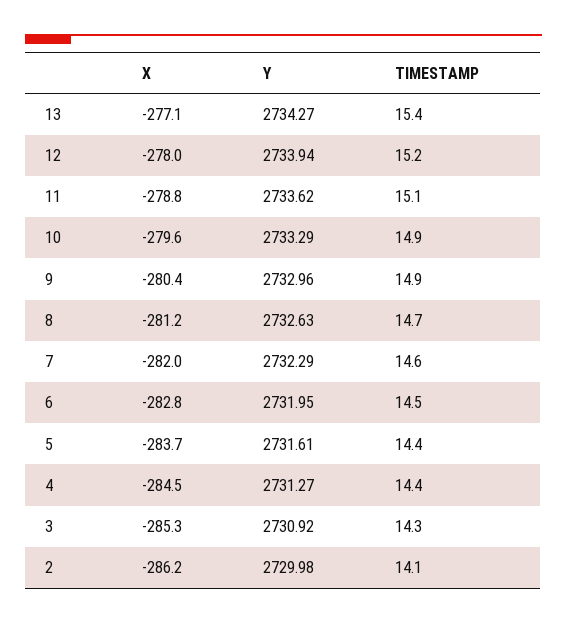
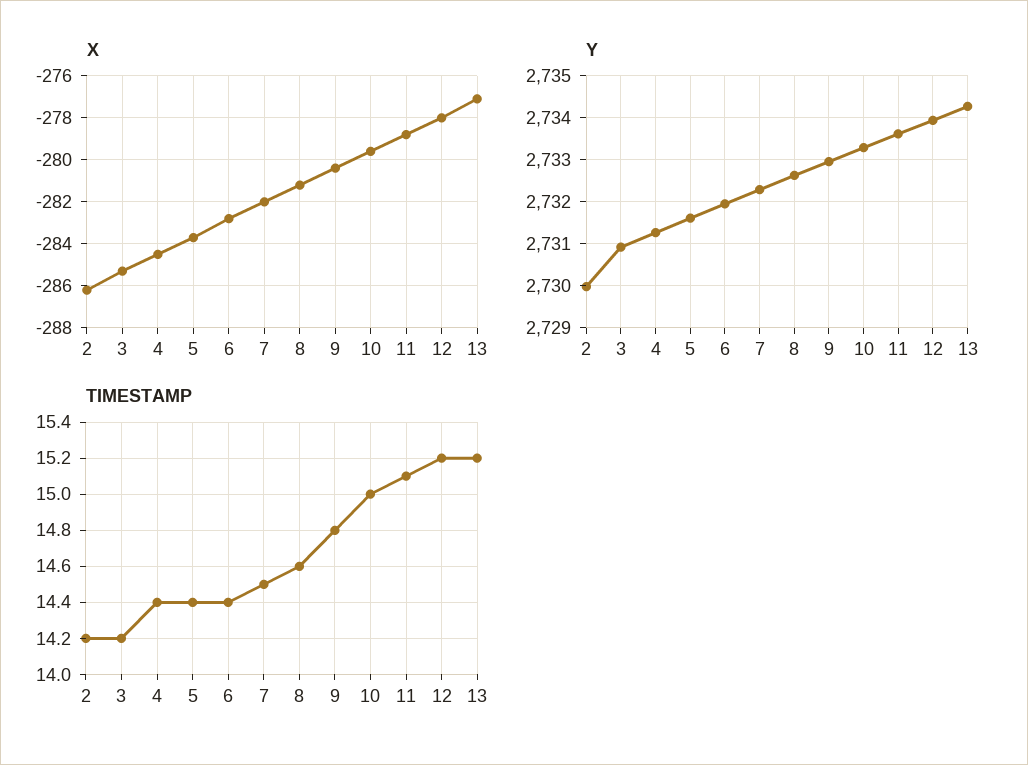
TIMESTAMP, 13: 15.4 -> 15.2
TIMESTAMP, 10: 14.9 -> 15
TIMESTAMP, 9: 14.9 -> 14.8
TIMESTAMP, 8: 14.7 -> 14.6
TIMESTAMP, 7: 14.6 -> 14.5
TIMESTAMP, 6: 14.5 -> 14.4
TIMESTAMP, 3: 14.3 -> 14.2
TIMESTAMP, 2: 14.1 -> 14.2

